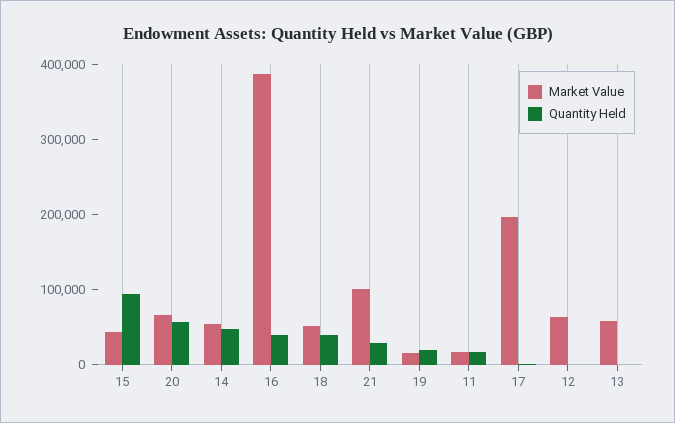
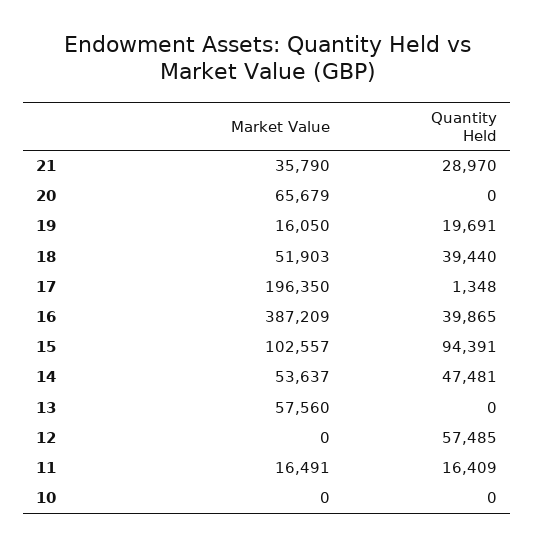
Market Value, 15: 40000 -> 102557
Quantity Held, 20: 60000 -> 0
Market Value, 21: 100000 -> 35790
Market Value, 12: 60000 -> 0
Quantity Held, 12: 0 -> 57485
Market Value, 10: none -> 0
Quantity Held, 10: none -> 0

